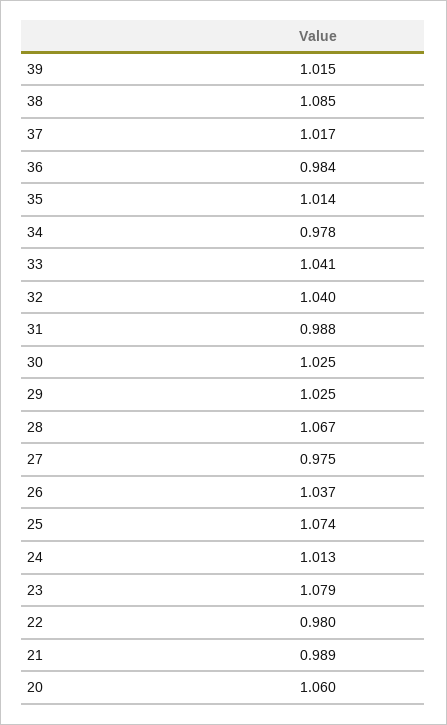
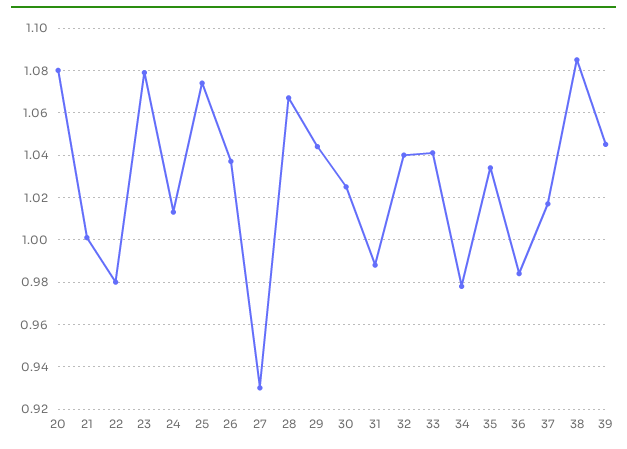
39: 1.015 -> 1.045
35: 1.014 -> 1.035
29: 1.025 -> 1.045
27: 0.975 -> 0.93
21: 0.989 -> 1
20: 1.06 -> 1.08

